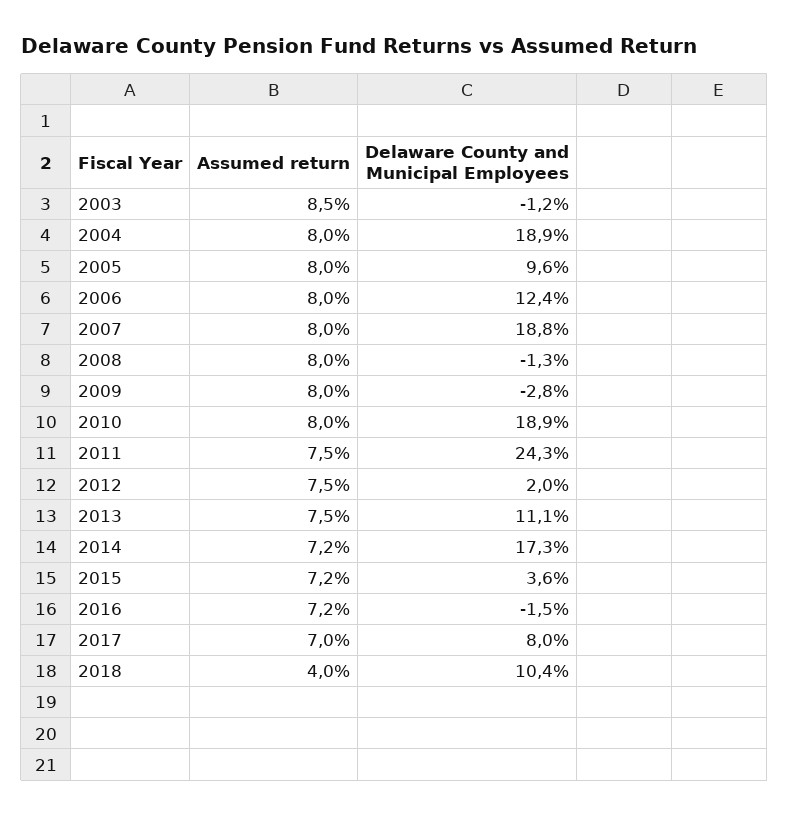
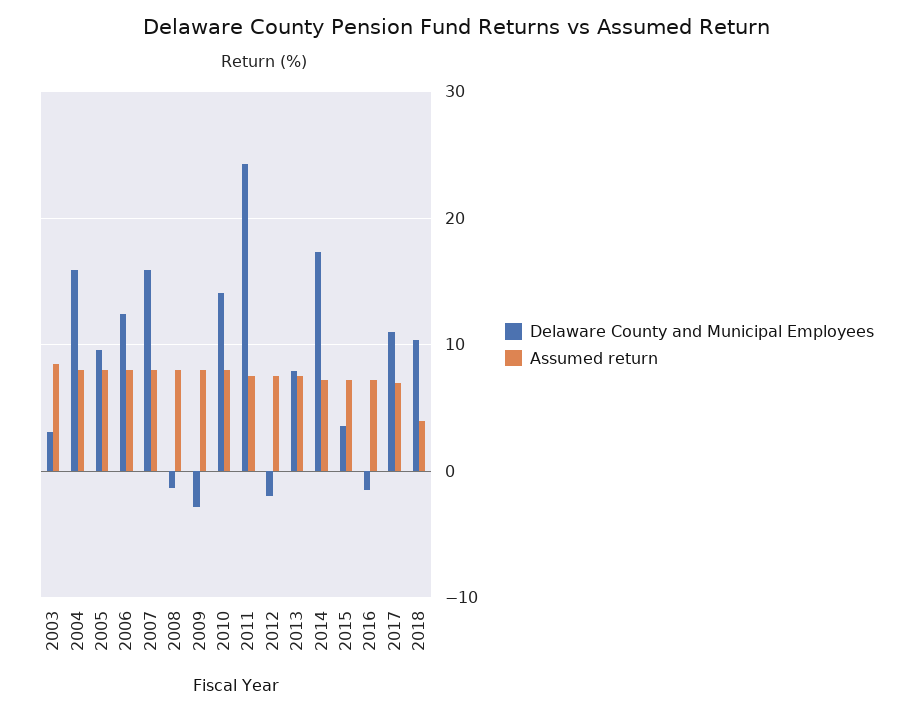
Delaware County and Municipal Employees, 2003: -1.2 -> 3
Delaware County and Municipal Employees, 2004: 18.9 -> 16
Delaware County and Municipal Employees, 2007: 18.8 -> 16
Delaware County and Municipal Employees, 2010: 18.9 -> 14
Delaware County and Municipal Employees, 2012: 2 -> -2
Delaware County and Municipal Employees, 2013: 11.1 -> 8
Delaware County and Municipal Employees, 2017: 8 -> 11

